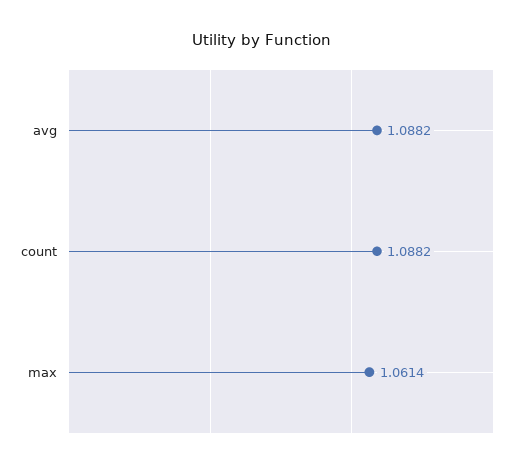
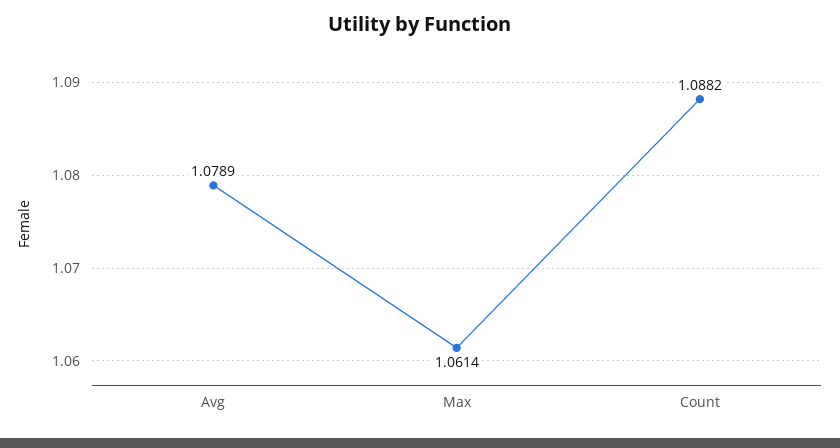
avg: 1.0882 -> 1.0789

